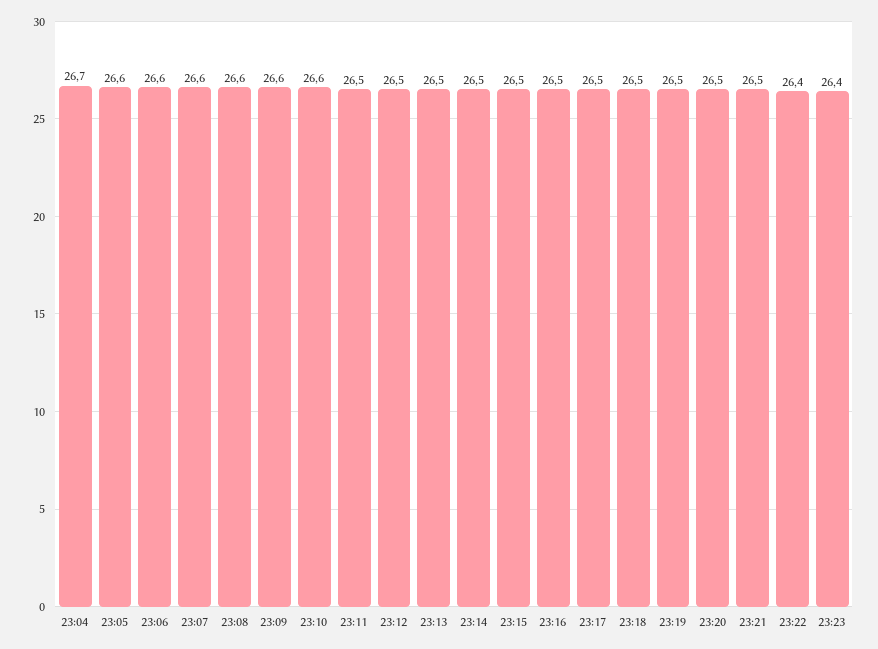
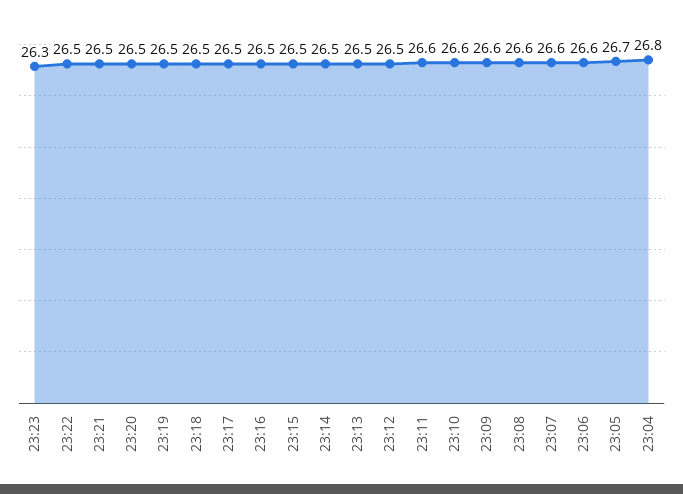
23:04: 26.7 -> 26.8
23:05: 26.6 -> 26.7
23:11: 26.5 -> 26.6
23:22: 26.4 -> 26.5
23:23: 26.4 -> 26.3

